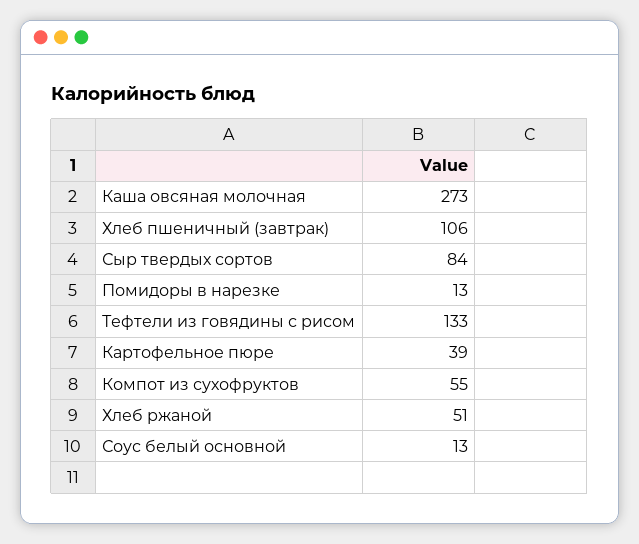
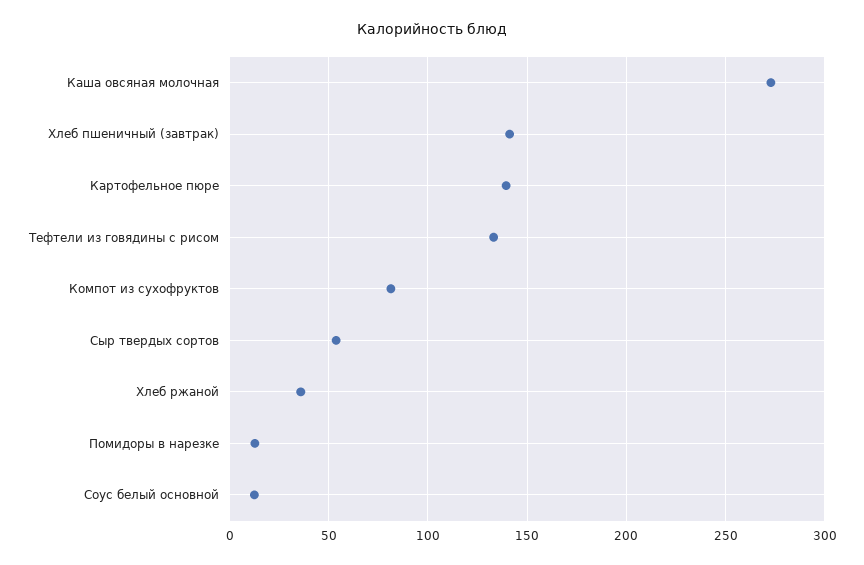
Хлеб пшеничный (завтрак): 106 -> 140
Сыр твердых сортов: 84 -> 55
Картофельное пюре: 39 -> 140
Компот из сухофруктов: 55 -> 80
Хлеб ржаной: 51 -> 35

